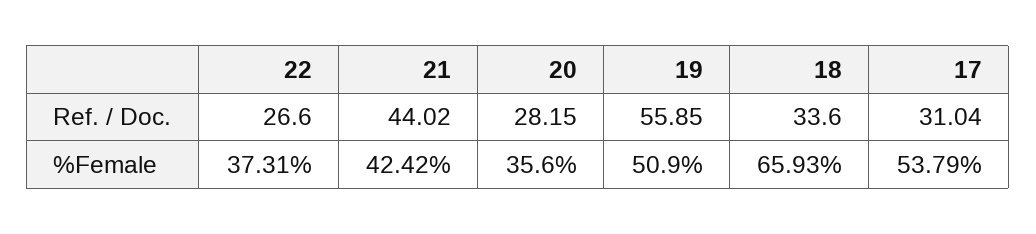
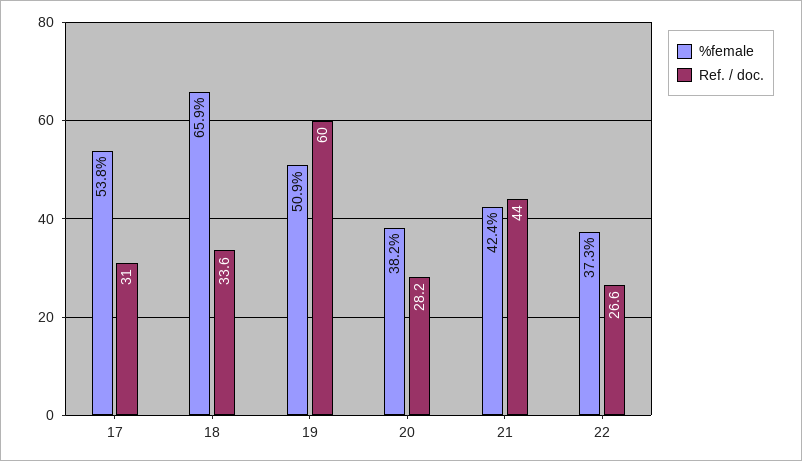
Ref. / Doc., 19: 55.85 -> 60
%Female, 20: 35.6 -> 38.2

